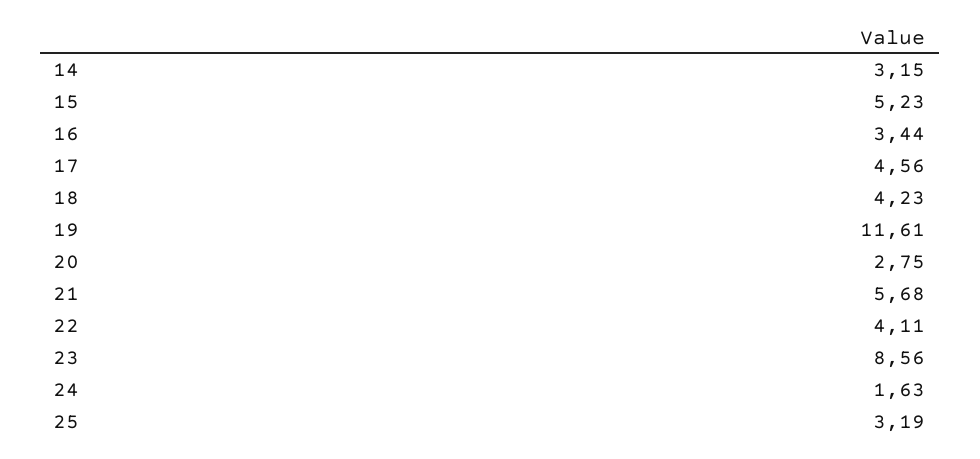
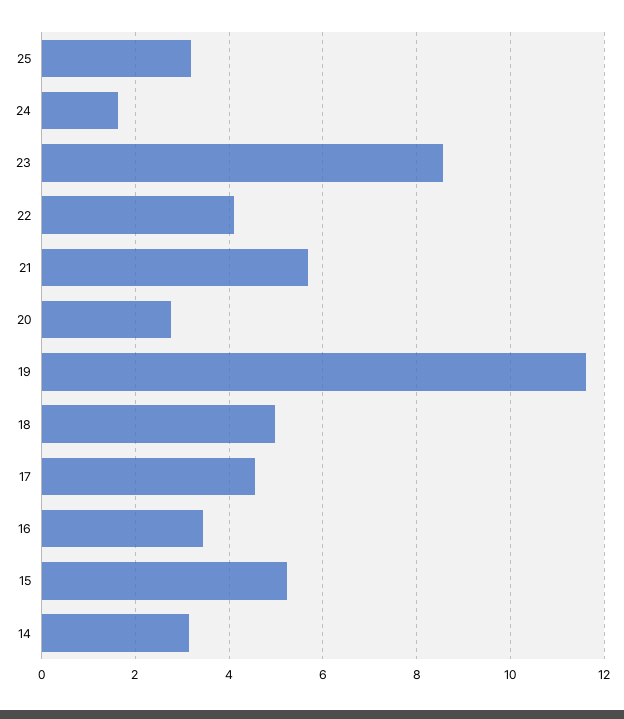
18: 4.23 -> 5

